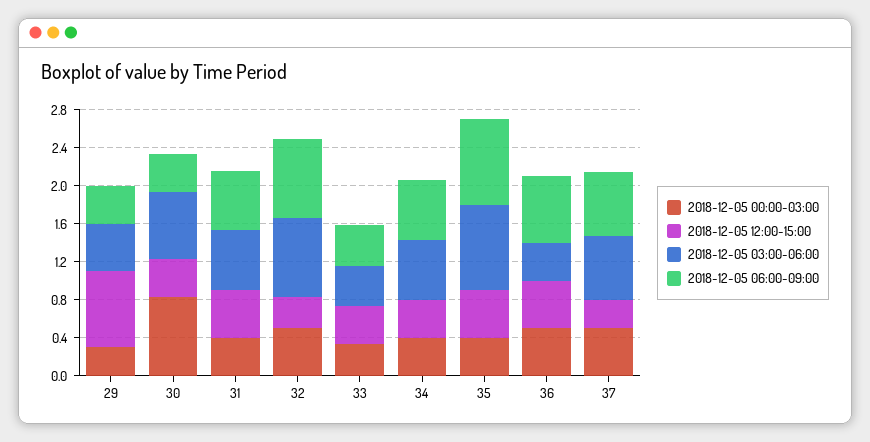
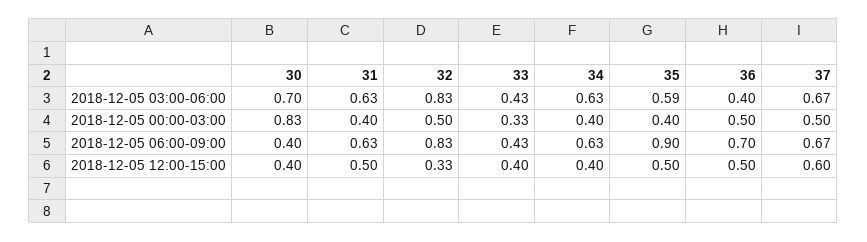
2018-12-05 00:00-03:00, 29: 0.3 -> none
2018-12-05 12:00-15:00, 29: 0.8 -> none
2018-12-05 03:00-06:00, 29: 0.5 -> none
2018-12-05 06:00-09:00, 29: 0.4 -> none
2018-12-05 03:00-06:00, 35: 0.9 -> 0.59
2018-12-05 12:00-15:00, 37: 0.3 -> 0.6

